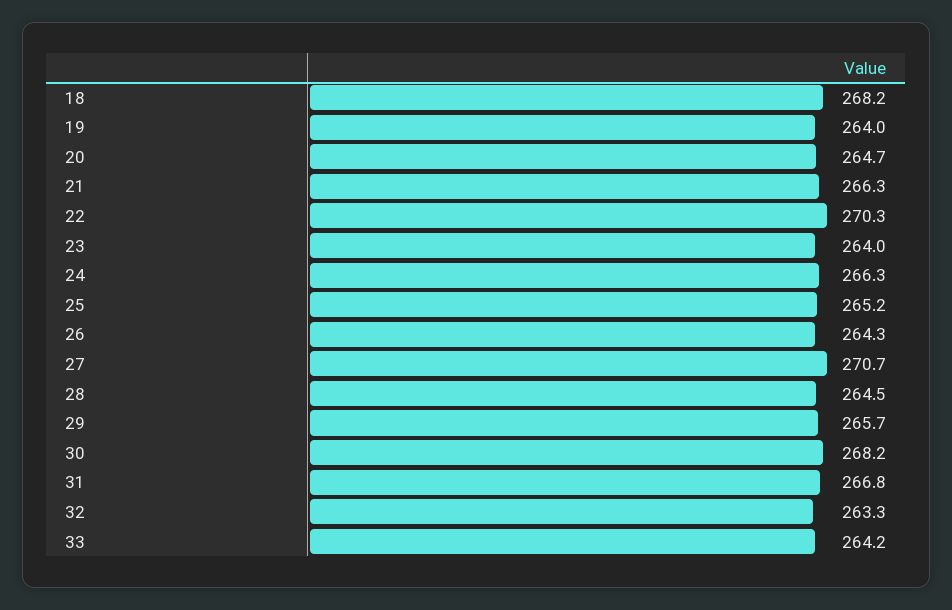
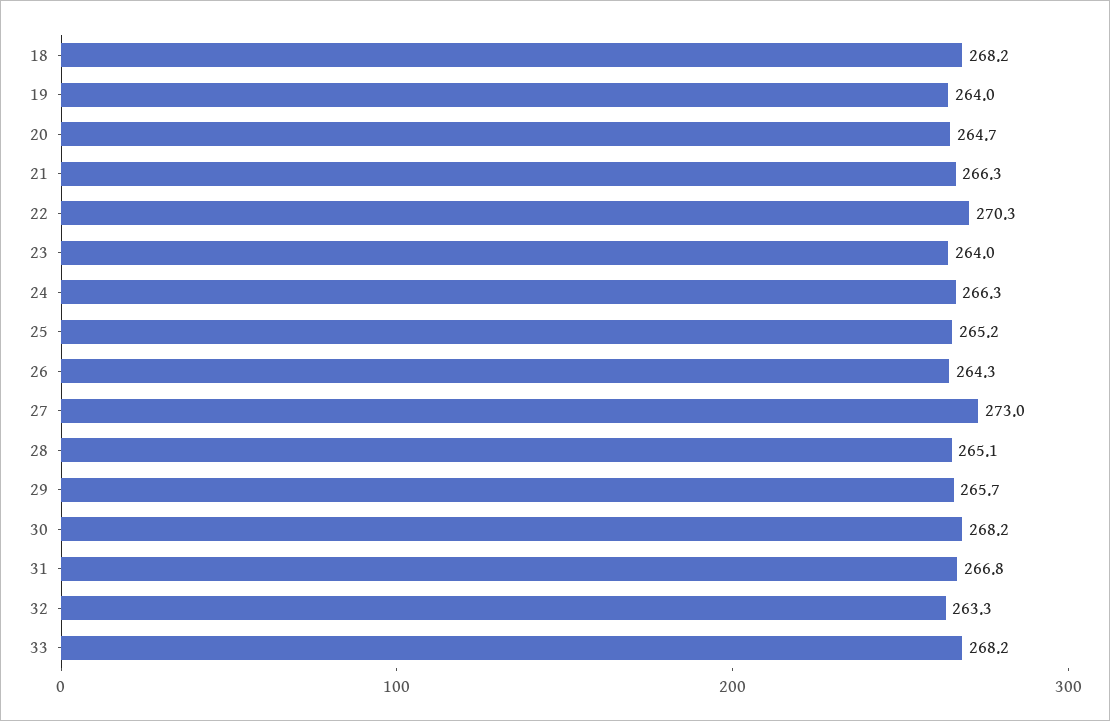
27: 270.7 -> 273
28: 264.5 -> 265.1
33: 264.2 -> 268.2

